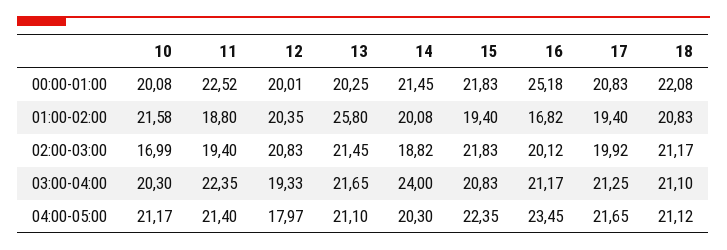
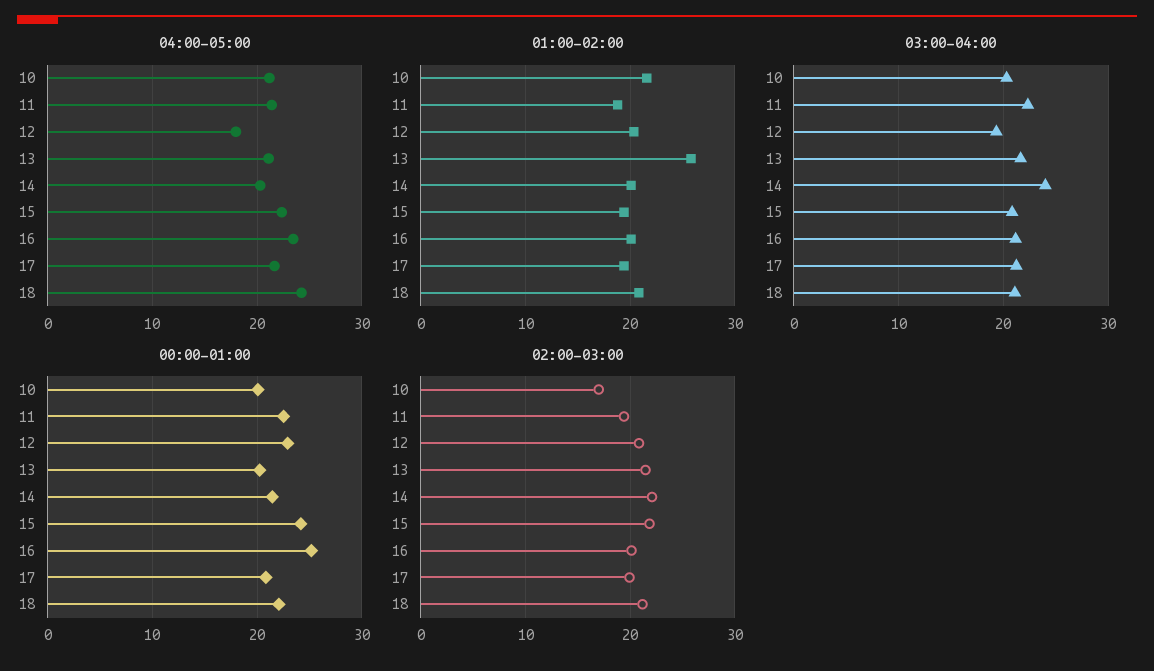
00:00-01:00, 12: 20.01 -> 23
00:00-01:00, 15: 21.83 -> 24
01:00-02:00, 16: 16.82 -> 20
02:00-03:00, 14: 18.82 -> 22
04:00-05:00, 18: 21.12 -> 24

